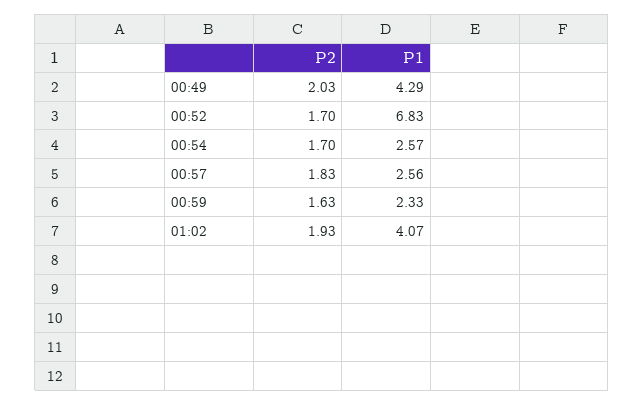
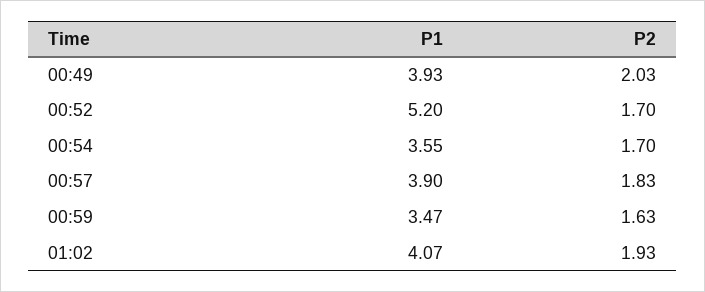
P1, 00:49: 4.29 -> 3.93
P1, 00:52: 6.83 -> 5.2
P1, 00:54: 2.57 -> 3.55
P1, 00:57: 2.56 -> 3.9
P1, 00:59: 2.33 -> 3.47

